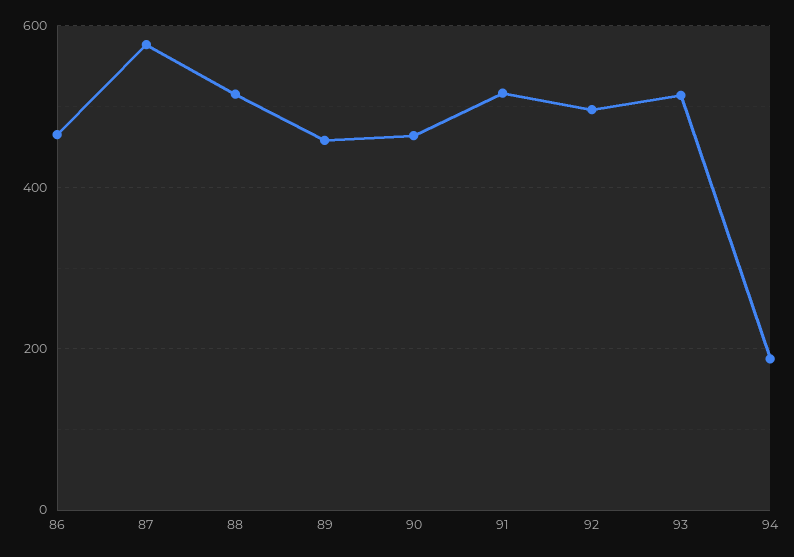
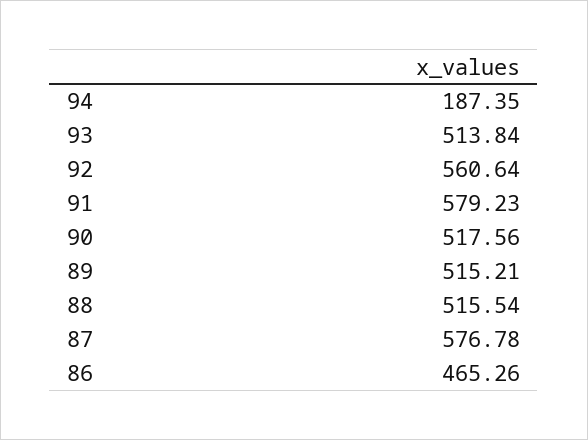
89: 460 -> 515.21
90: 460 -> 517.56
91: 520 -> 579.23
92: 500 -> 560.64

